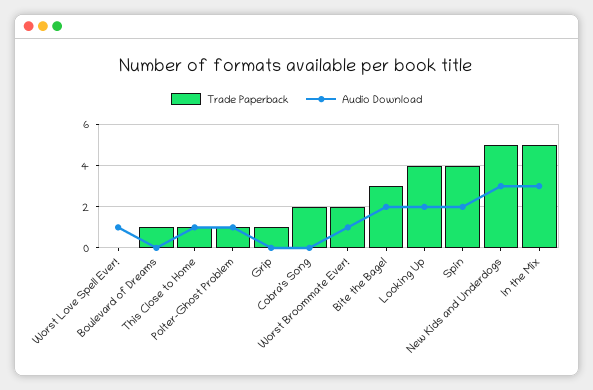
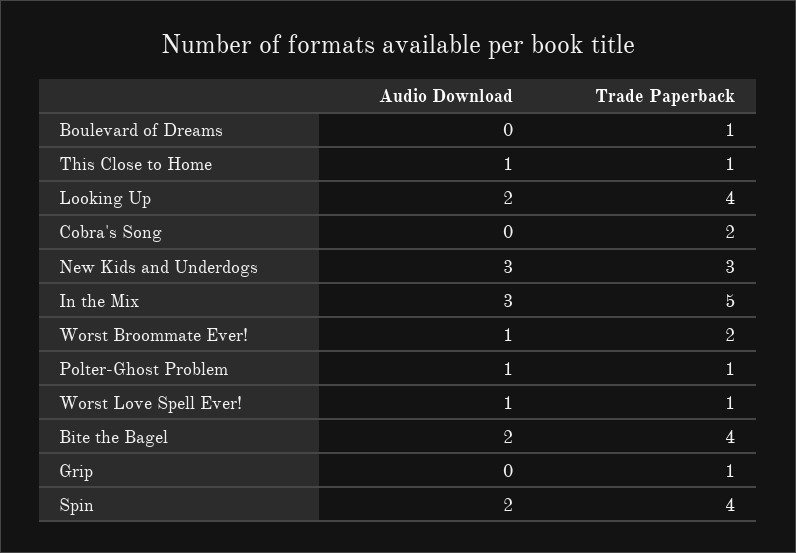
Trade Paperback, Worst Love Spell Ever!: 0 -> 1
Trade Paperback, Bite the Bagel: 3 -> 4
Trade Paperback, New Kids and Underdogs: 5 -> 3

